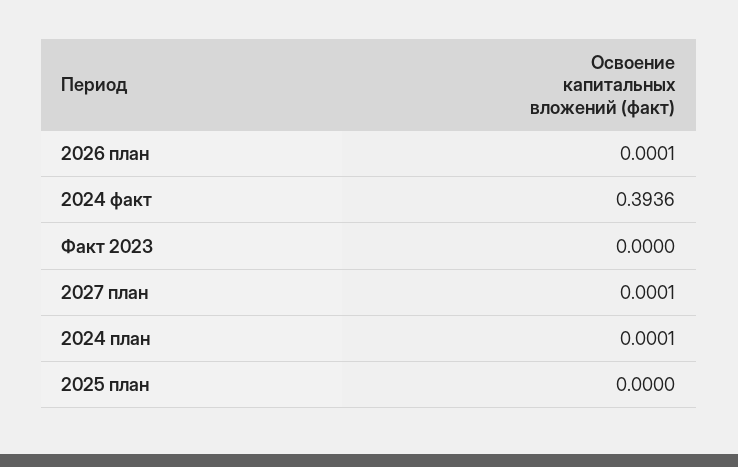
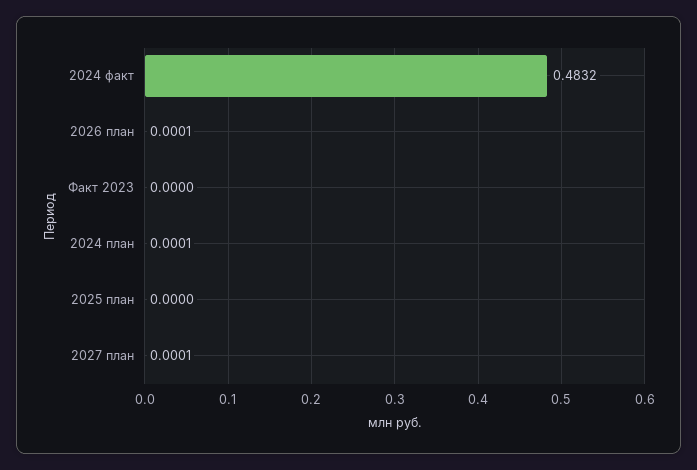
2024 факт: 0.3936 -> 0.4832

